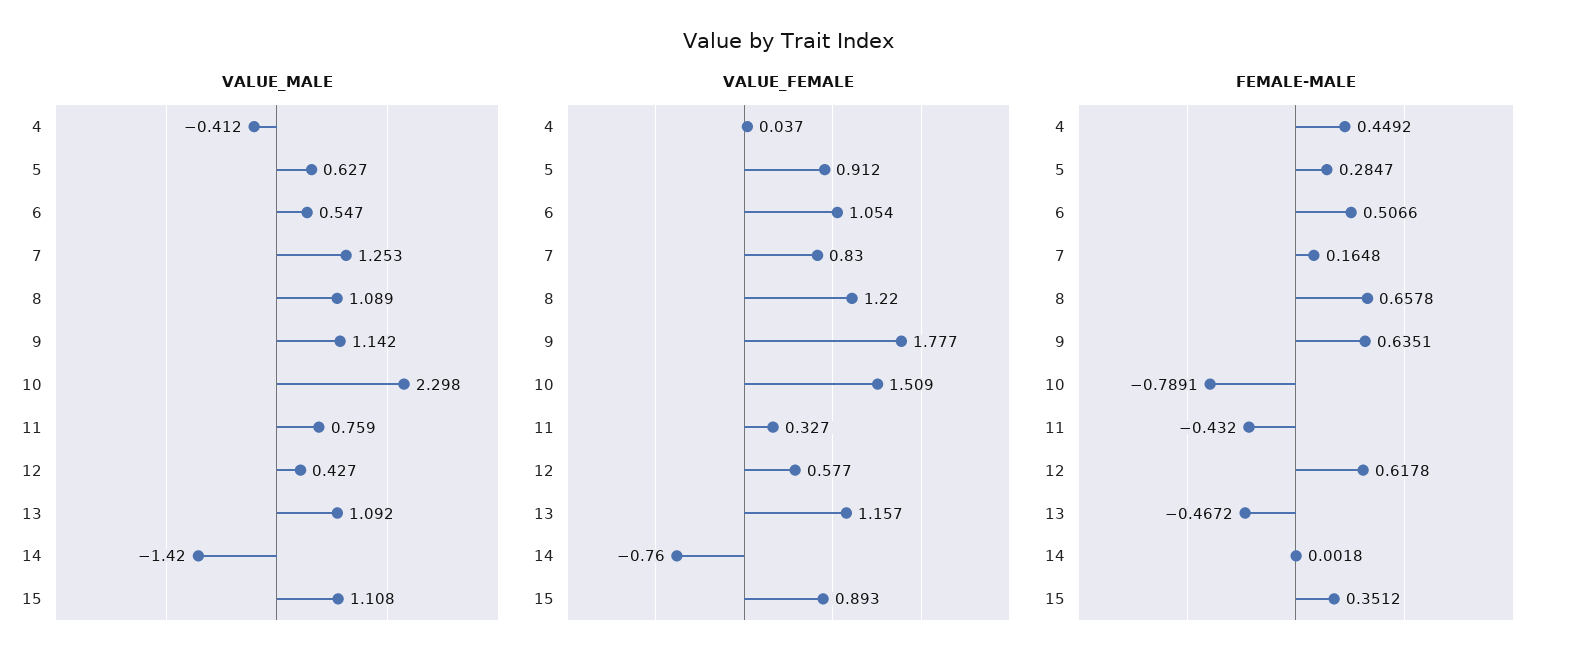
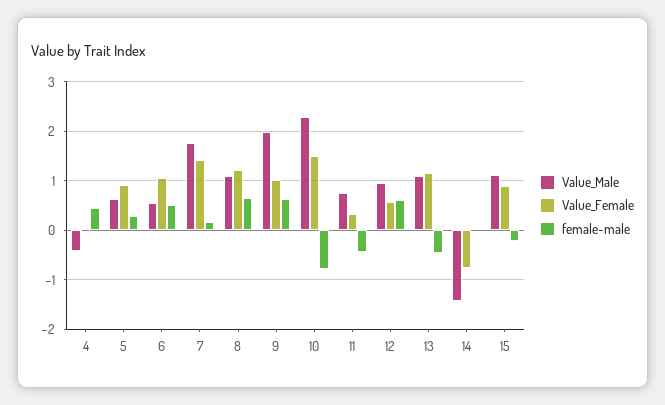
VALUE_MALE, 7: 1.253 -> 1.8
VALUE_MALE, 9: 1.142 -> 2
VALUE_MALE, 12: 0.427 -> 1
VALUE_FEMALE, 7: 0.83 -> 1.4
VALUE_FEMALE, 9: 1.777 -> 1
FEMALE-MALE, 15: 0.3512 -> -0.2

